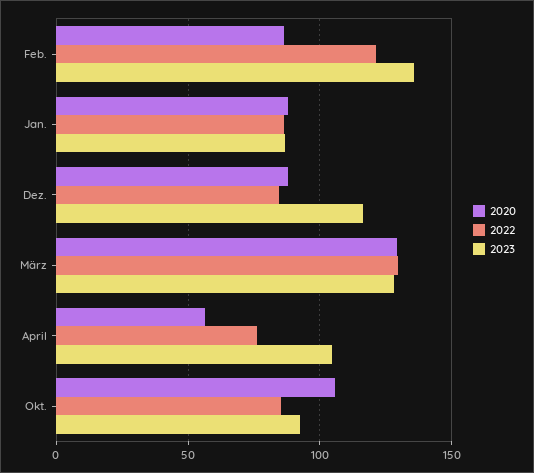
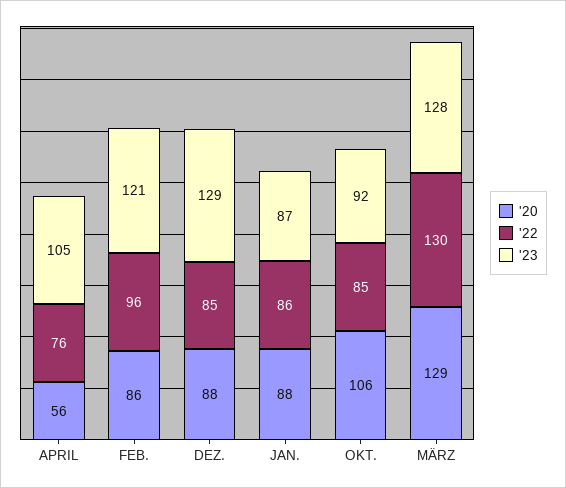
2022, Feb.: 120 -> 96
2023, Feb.: 135 -> 121
2023, Dez.: 115 -> 129

